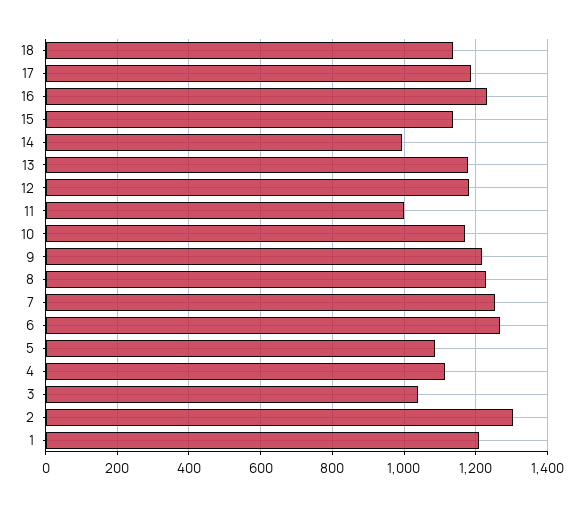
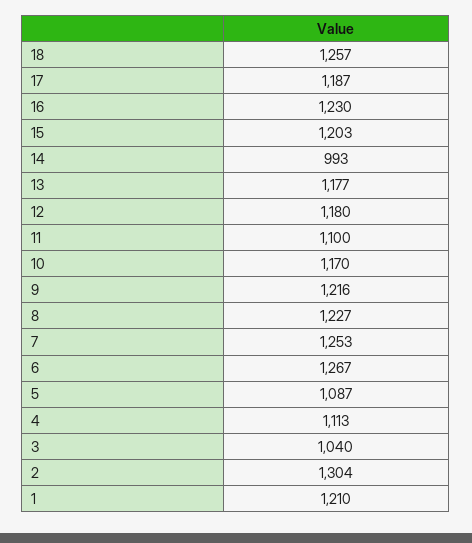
18: 1140 -> 1257
15: 1140 -> 1203
11: 1000 -> 1100

